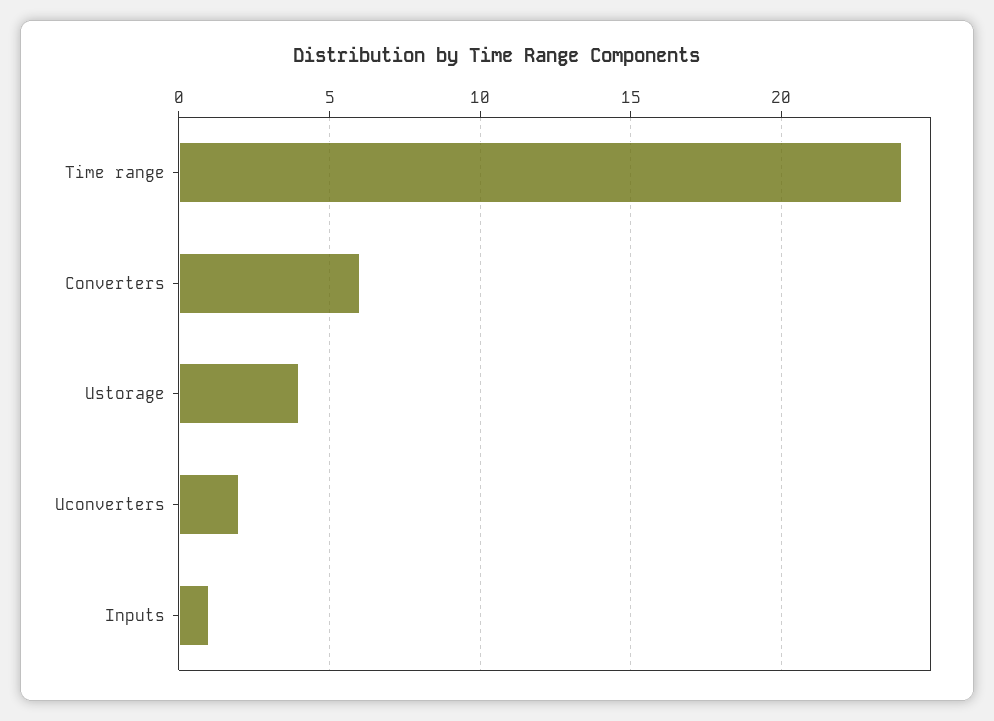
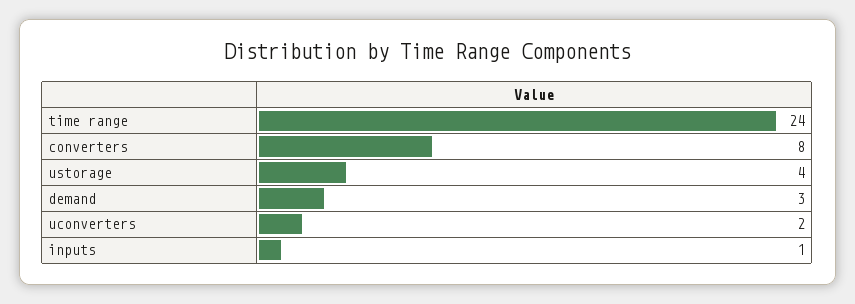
Converters: 6 -> 8
demand: none -> 3

